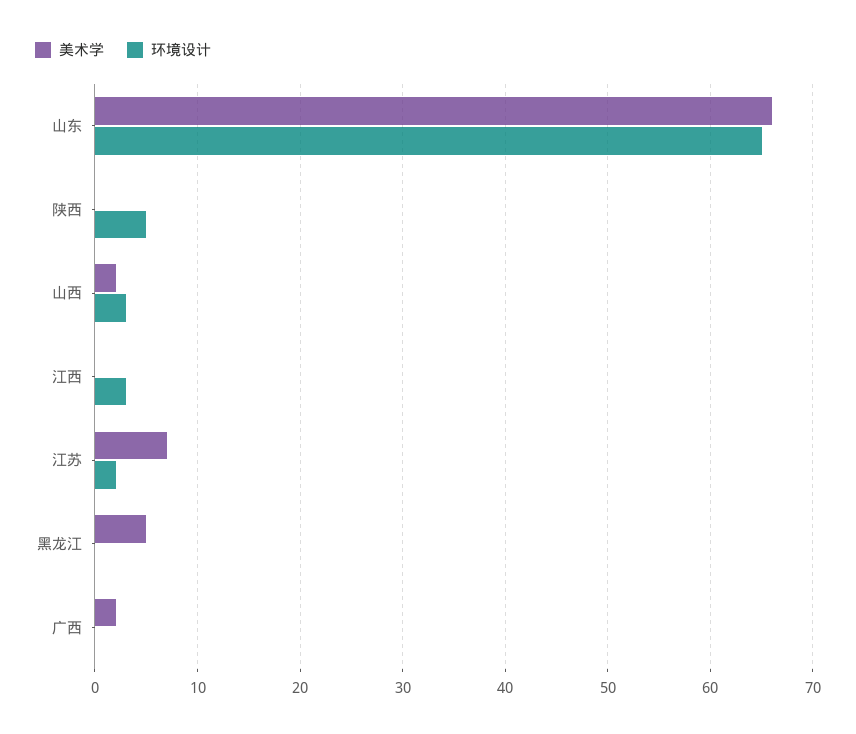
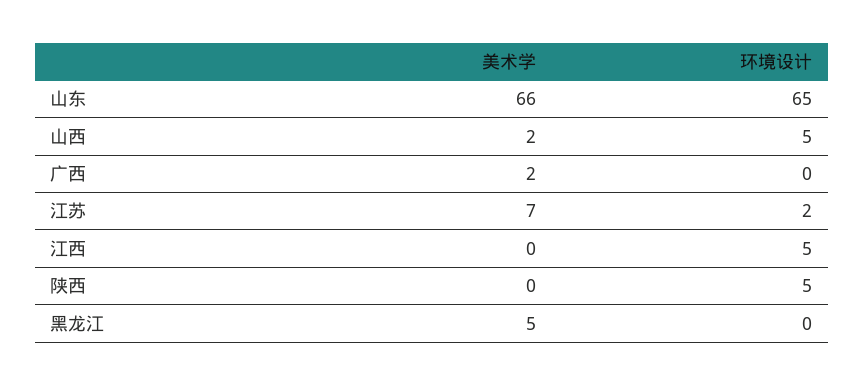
环境设计, 山西: 3 -> 5
环境设计, 江西: 3 -> 5

